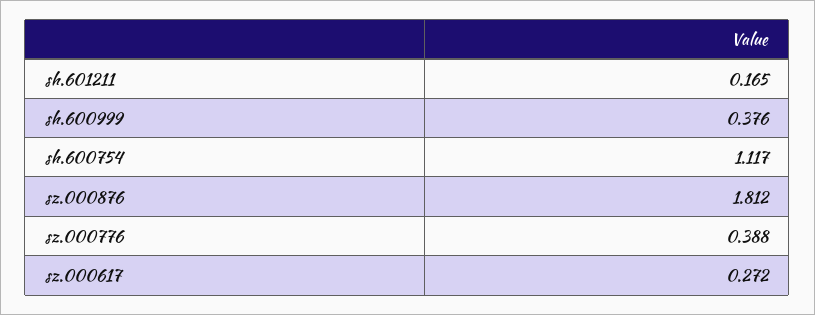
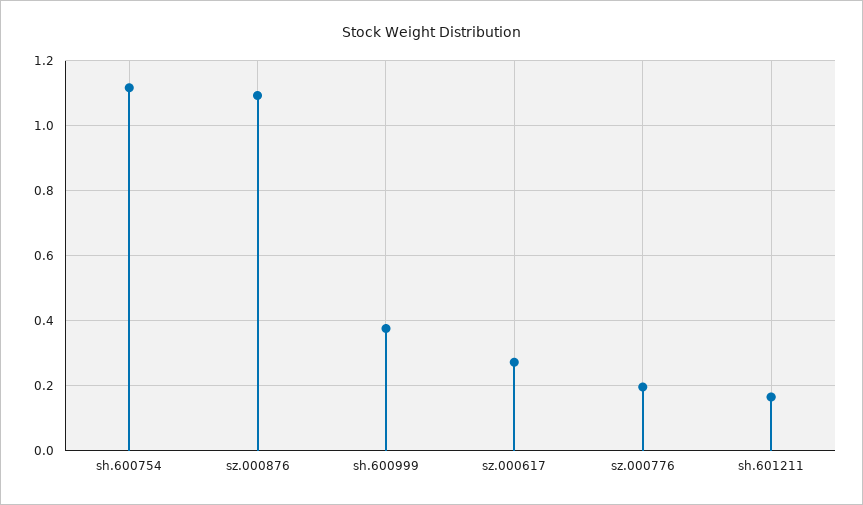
sz.000876: 1.812 -> 1.1
sz.000776: 0.388 -> 0.2

